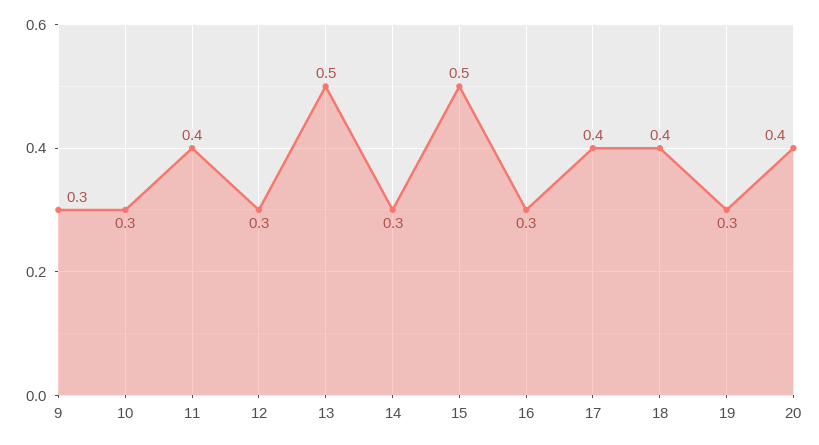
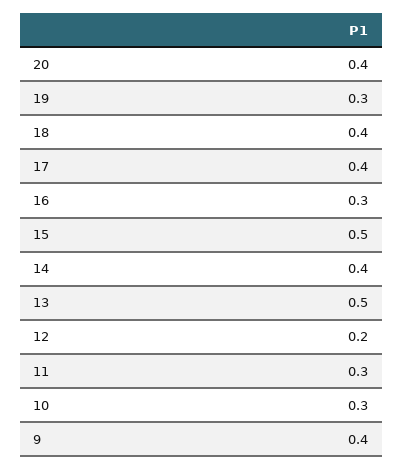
9: 0.3 -> 0.4
11: 0.4 -> 0.3
12: 0.3 -> 0.2
14: 0.3 -> 0.4

